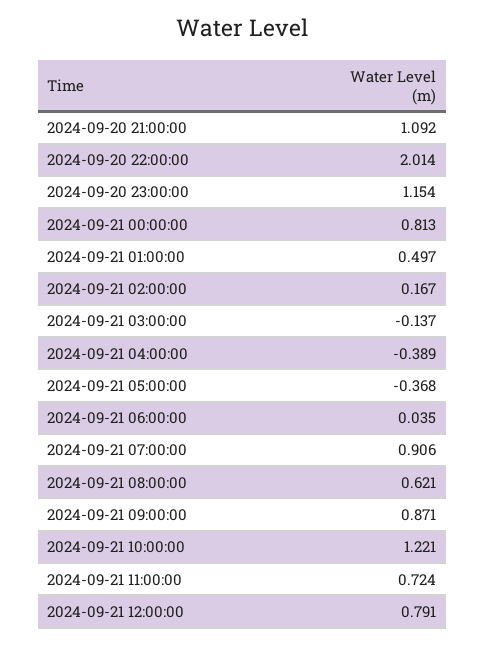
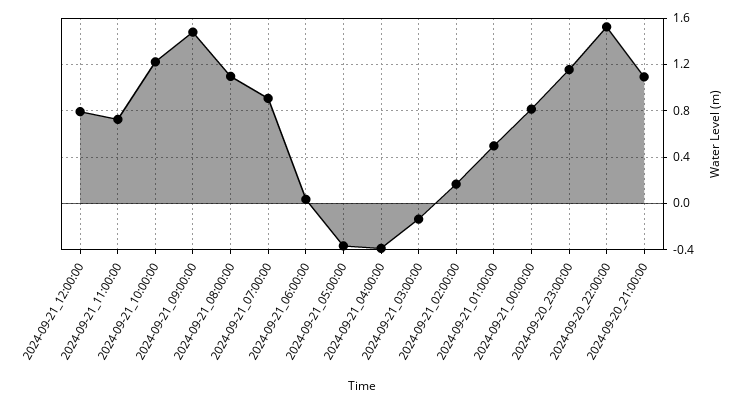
2024-09-20 22:00:00: 2.014 -> 1.5
2024-09-21 08:00:00: 0.621 -> 1.1
2024-09-21 09:00:00: 0.871 -> 1.5

